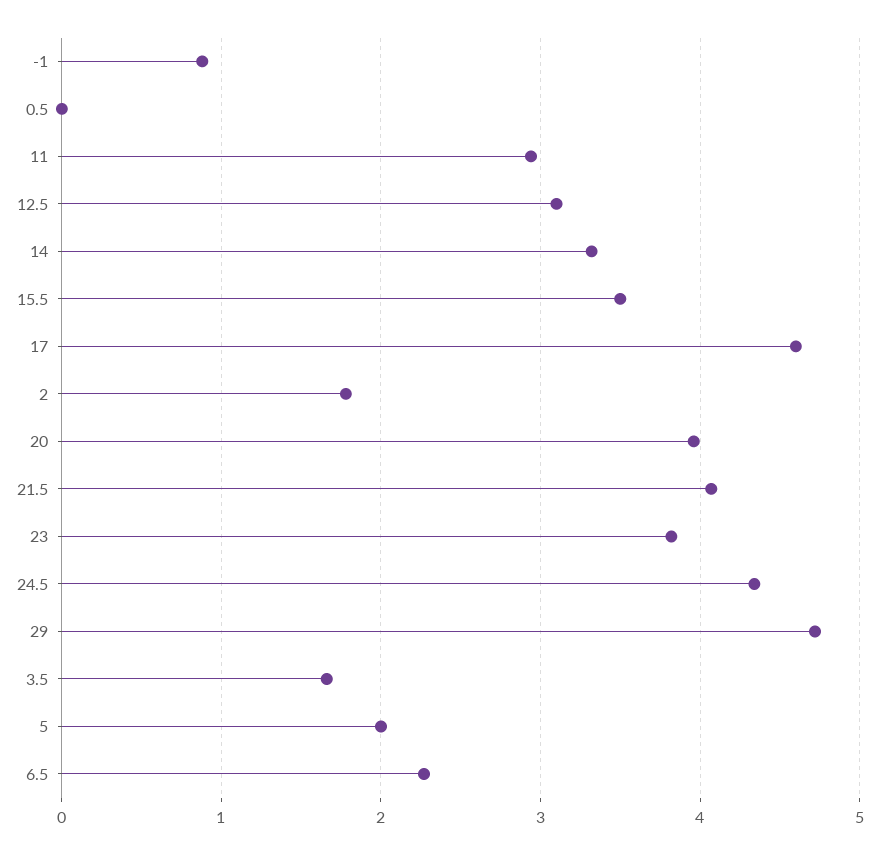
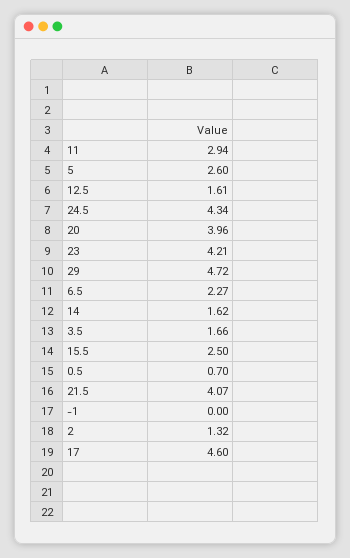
-1: 0.9 -> 0
0.5: 0 -> 0.7
12.5: 3.1 -> 1.61
14: 3.3 -> 1.62
15.5: 3.5 -> 2.5
2: 1.8 -> 1.32
23: 3.8 -> 4.21
5: 2 -> 2.6

